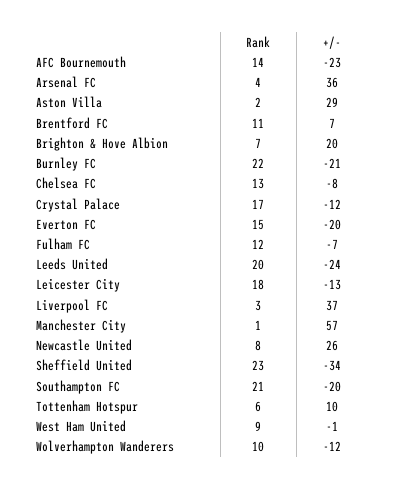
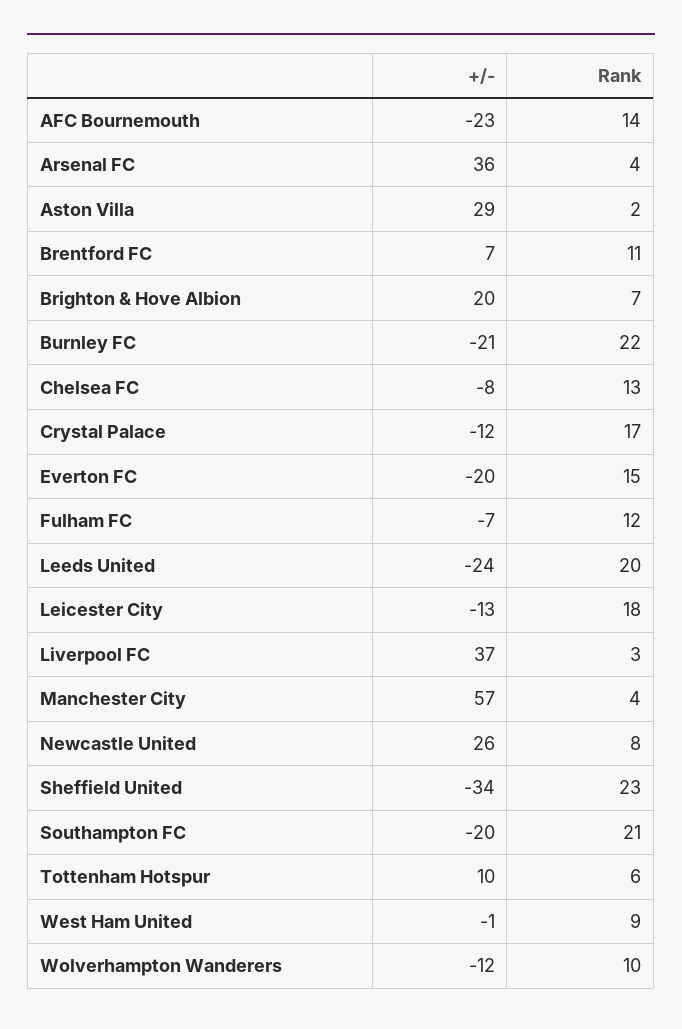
Rank, Manchester City: 1 -> 4

